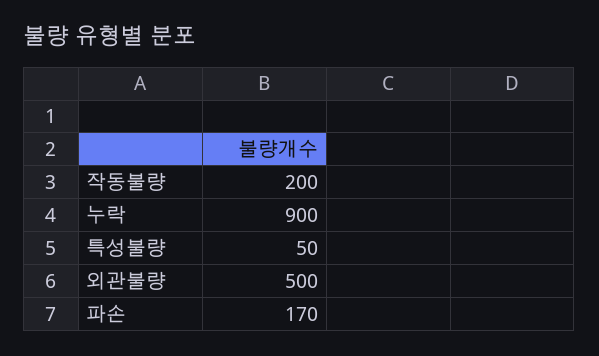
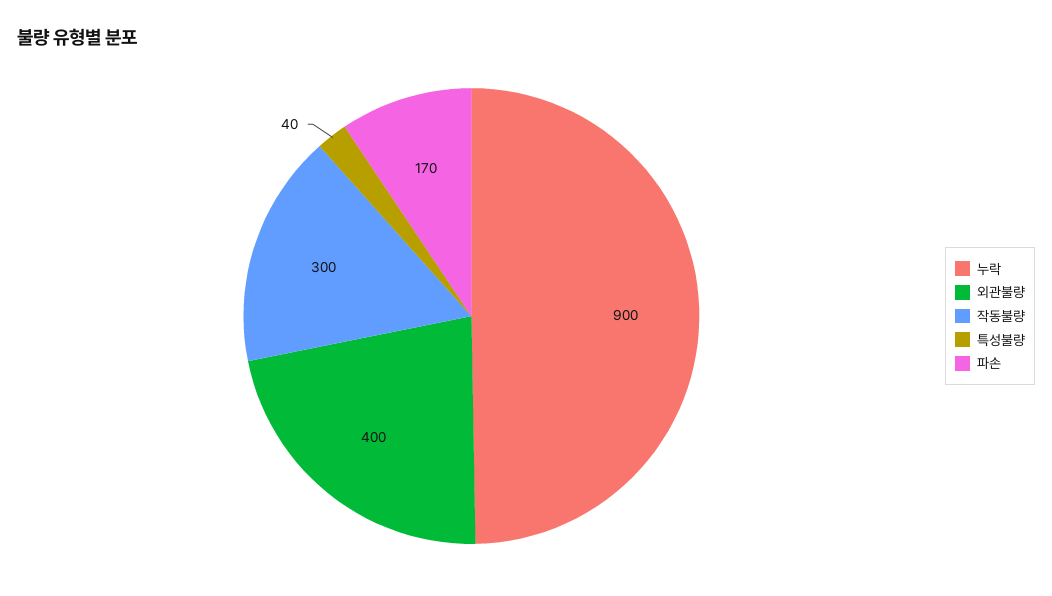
작동불량: 200 -> 300
특성불량: 50 -> 40
외관불량: 500 -> 400

